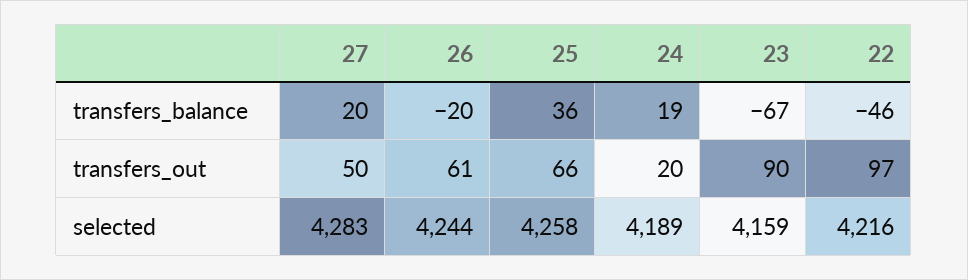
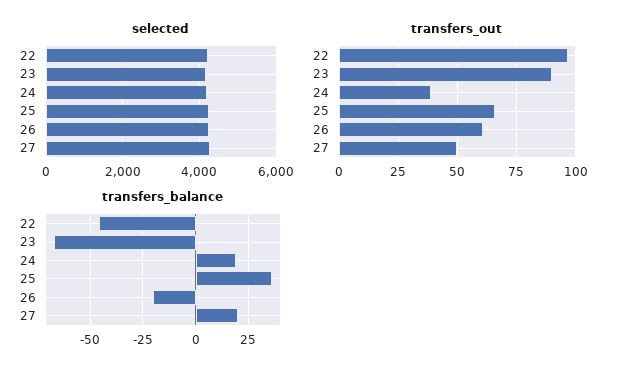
transfers_out, 24: 20 -> 40

